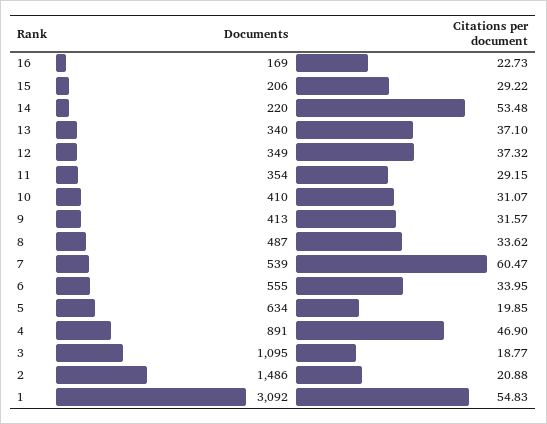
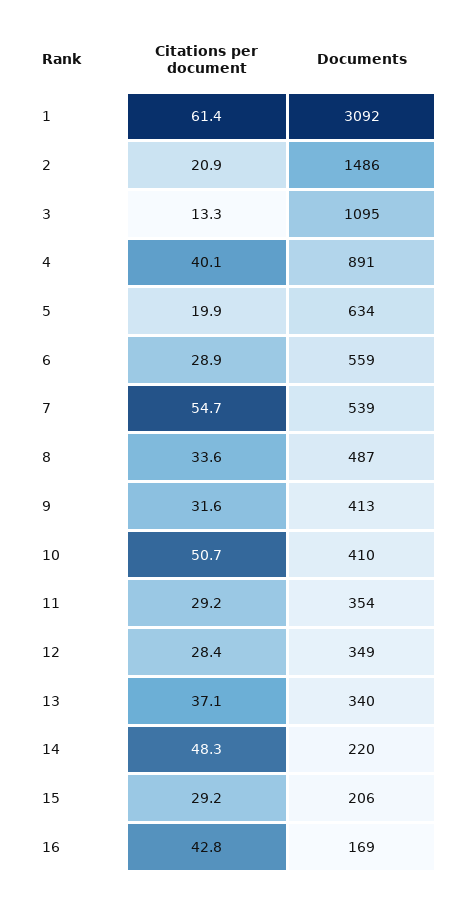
Citations per document, 16: 22.73 -> 42.8
Citations per document, 14: 53.48 -> 48.3
Citations per document, 12: 37.32 -> 28.4
Citations per document, 10: 31.07 -> 50.7
Citations per document, 7: 60.47 -> 54.7
Documents, 6: 555 -> 559
Citations per document, 6: 33.95 -> 28.9
Citations per document, 4: 46.9 -> 40.1
Citations per document, 3: 18.77 -> 13.3
Citations per document, 1: 54.83 -> 61.4

